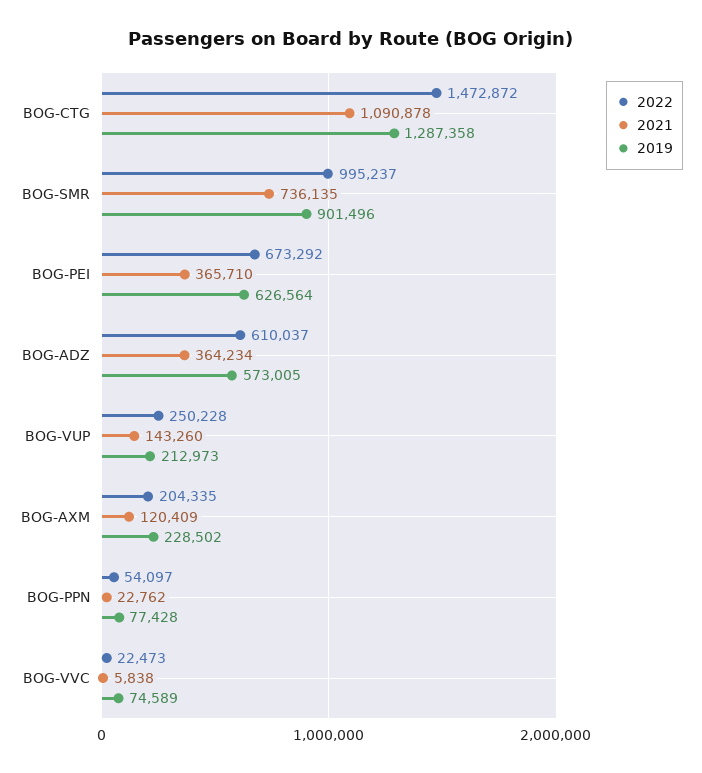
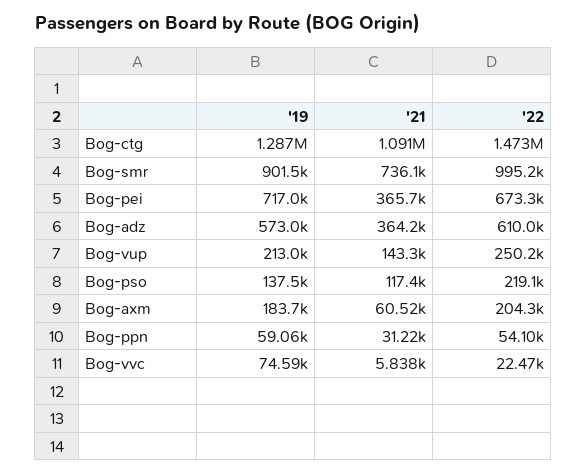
2019, BOG-PEI: 626564 -> 717000
2021, BOG-AXM: 120409 -> 60520
2019, BOG-AXM: 228502 -> 183700
2021, BOG-PPN: 22762 -> 31220
2019, BOG-PPN: 77428 -> 59060
2019, Bog-pso: none -> 137500
2021, Bog-pso: none -> 117400
2022, Bog-pso: none -> 219100

